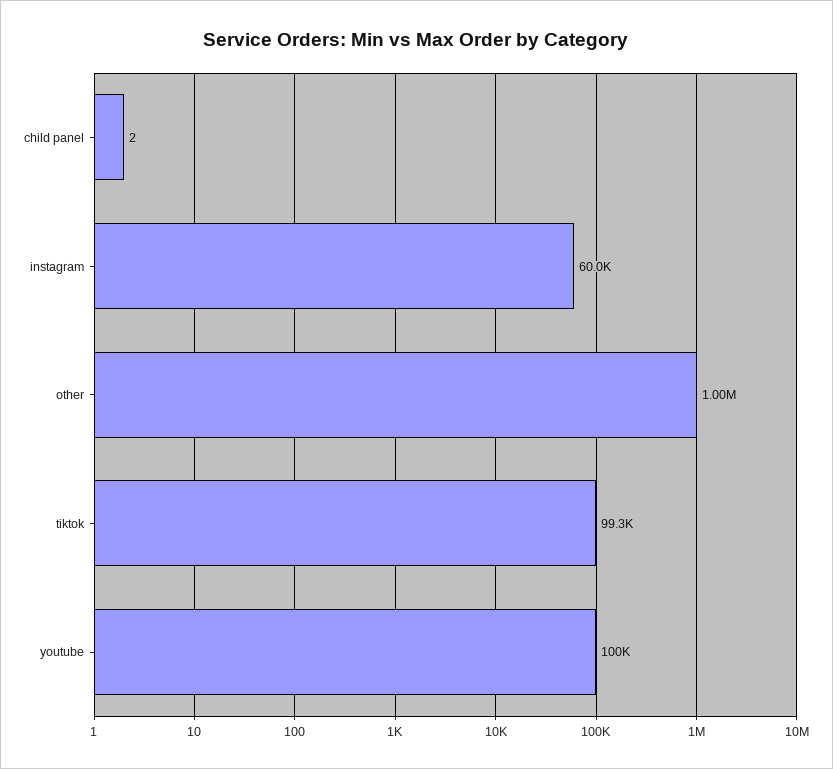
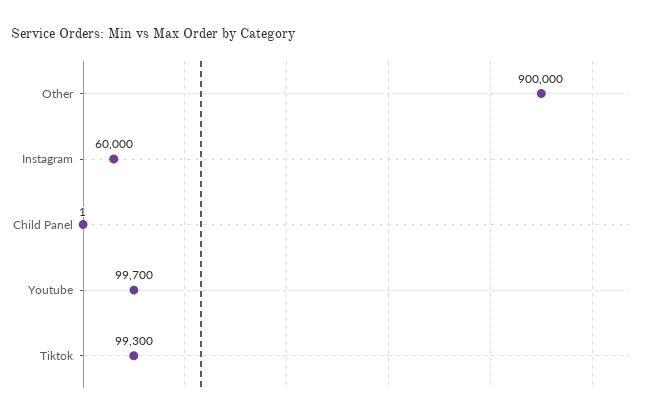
child panel: 2 -> 1
other: 1000000 -> 900000
youtube: 100000 -> 99700

